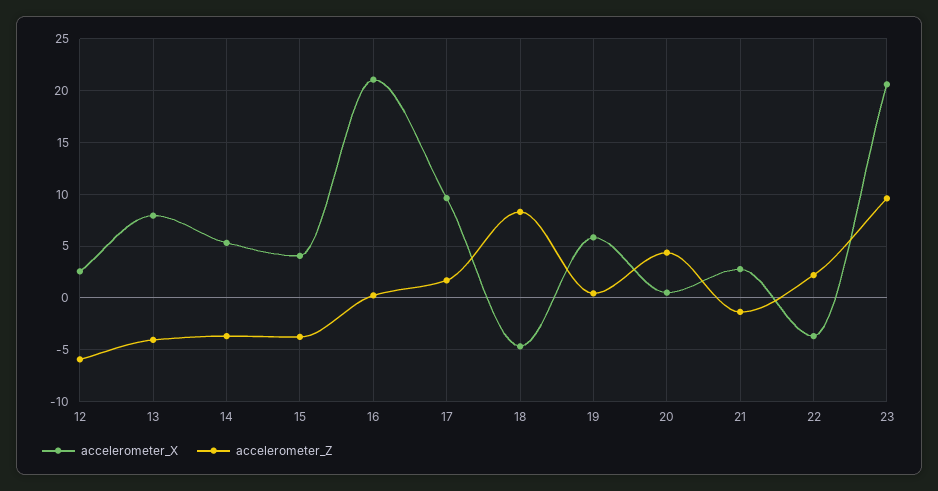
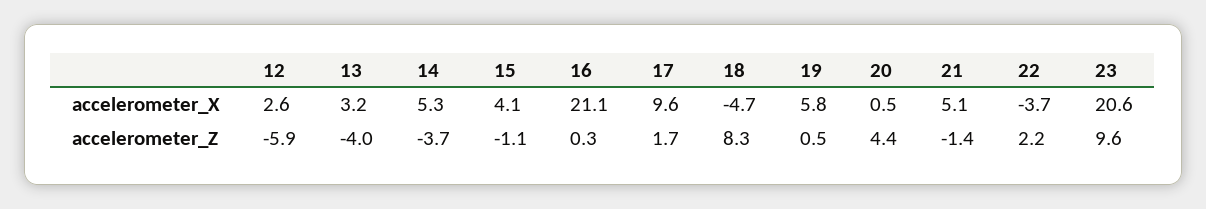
accelerometer_X, 13: 8 -> 3.2
accelerometer_Z, 15: -4 -> -1.1
accelerometer_X, 21: 3 -> 5.1

